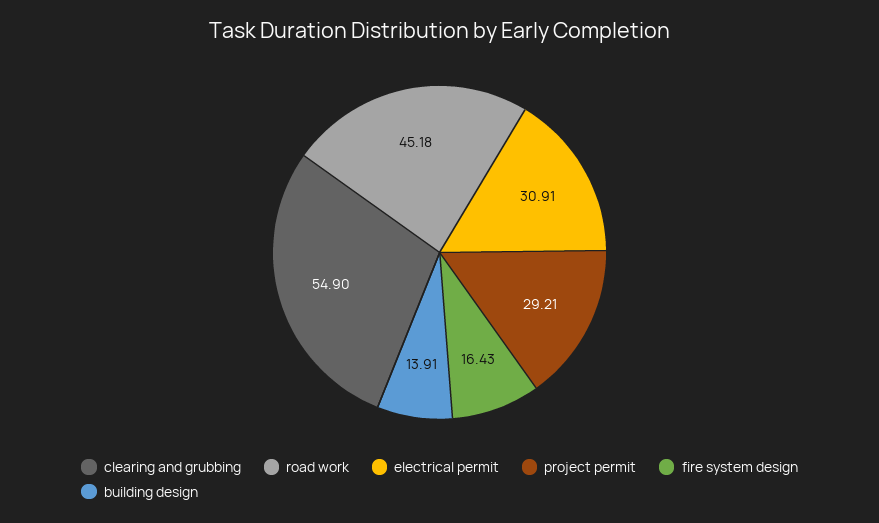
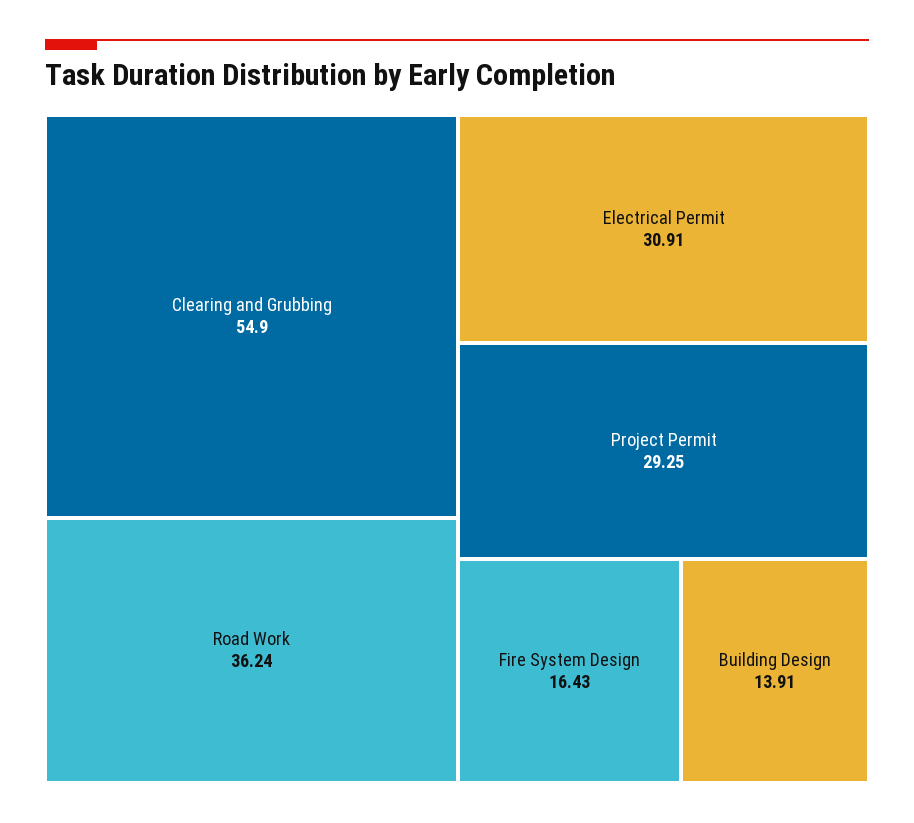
road work: 45.18 -> 36.24
project permit: 29.21 -> 29.25

